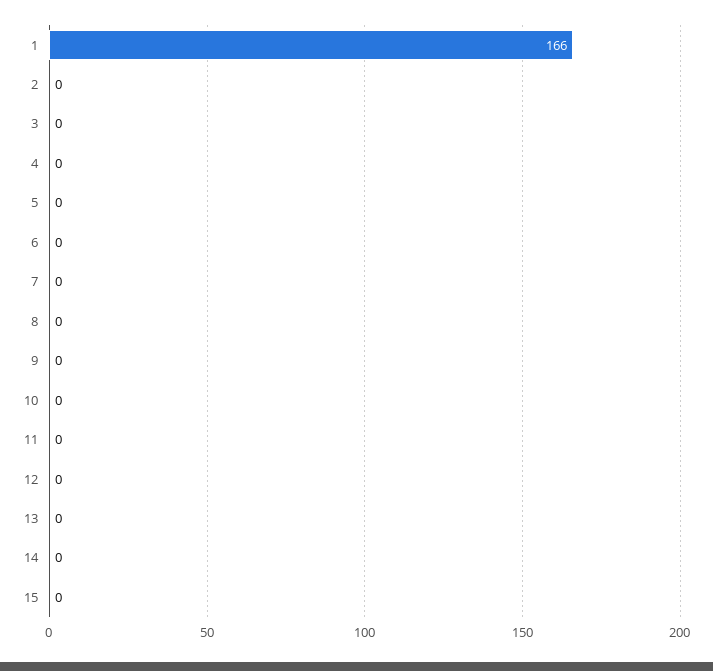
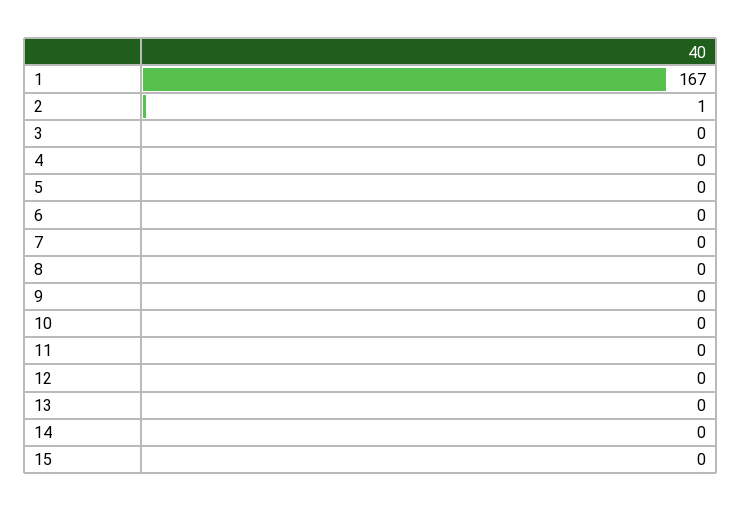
1: 166 -> 167
2: 0 -> 1

